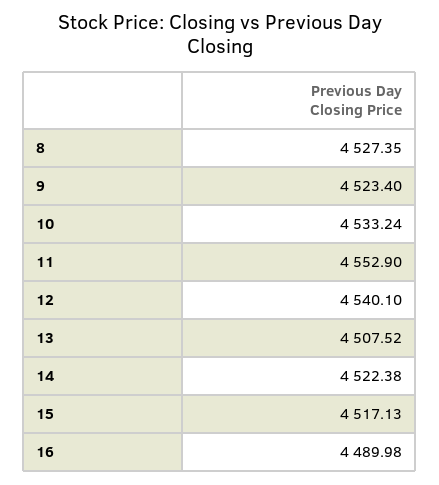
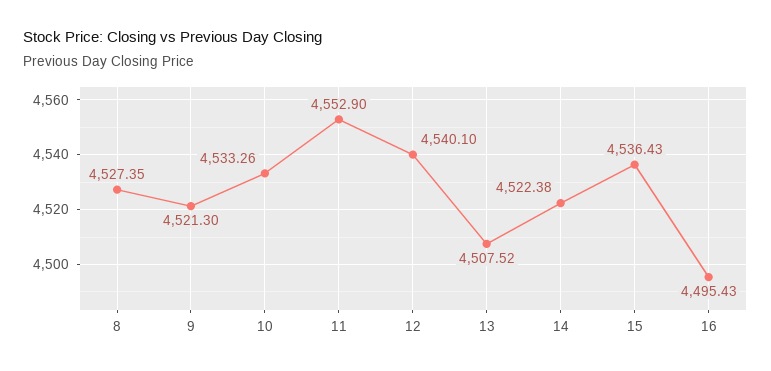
9: 4523.4 -> 4521.3
10: 4533.24 -> 4533.26
15: 4517.13 -> 4536.43
16: 4489.98 -> 4495.43

